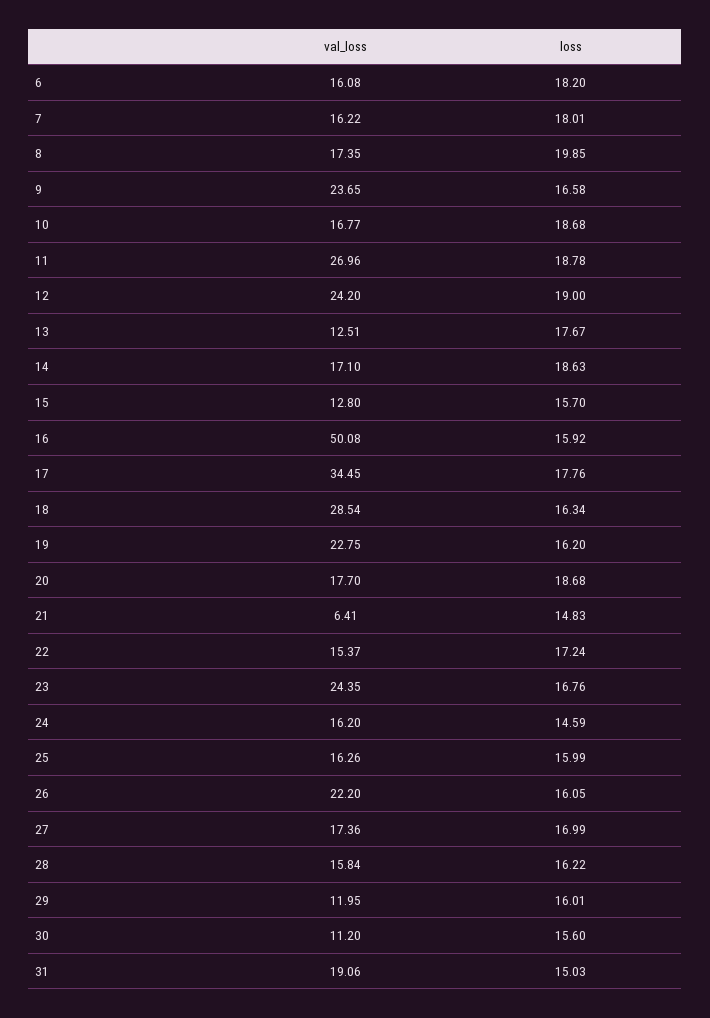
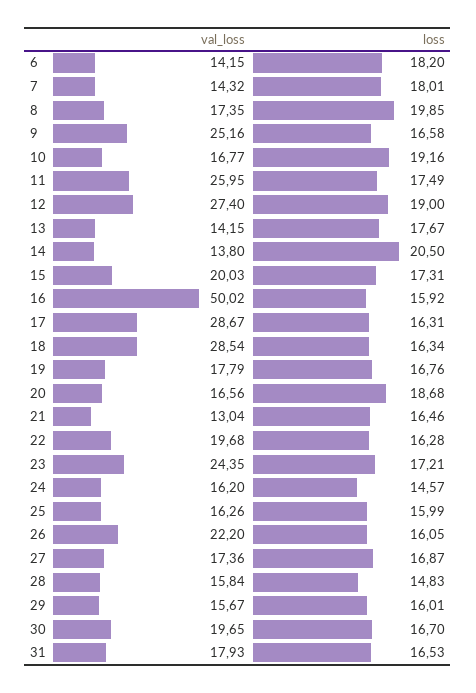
val_loss, 6: 16.08 -> 14.15
val_loss, 7: 16.22 -> 14.32
val_loss, 9: 23.65 -> 25.16
loss, 10: 18.68 -> 19.16
val_loss, 11: 26.96 -> 25.95
loss, 11: 18.78 -> 17.49
val_loss, 12: 24.2 -> 27.4
val_loss, 13: 12.51 -> 14.15
val_loss, 14: 17.1 -> 13.8
loss, 14: 18.63 -> 20.5
val_loss, 15: 12.8 -> 20.03
loss, 15: 15.7 -> 17.31
val_loss, 16: 50.08 -> 50.02
val_loss, 17: 34.45 -> 28.67
loss, 17: 17.76 -> 16.31
val_loss, 19: 22.75 -> 17.79
loss, 19: 16.2 -> 16.76
val_loss, 20: 17.7 -> 16.56
val_loss, 21: 6.41 -> 13.04
loss, 21: 14.83 -> 16.46
val_loss, 22: 15.37 -> 19.68
loss, 22: 17.24 -> 16.28
loss, 23: 16.76 -> 17.21
loss, 24: 14.59 -> 14.57
loss, 27: 16.99 -> 16.87
loss, 28: 16.22 -> 14.83
val_loss, 29: 11.95 -> 15.67
val_loss, 30: 11.2 -> 19.65
loss, 30: 15.6 -> 16.7
val_loss, 31: 19.06 -> 17.93
loss, 31: 15.03 -> 16.53

